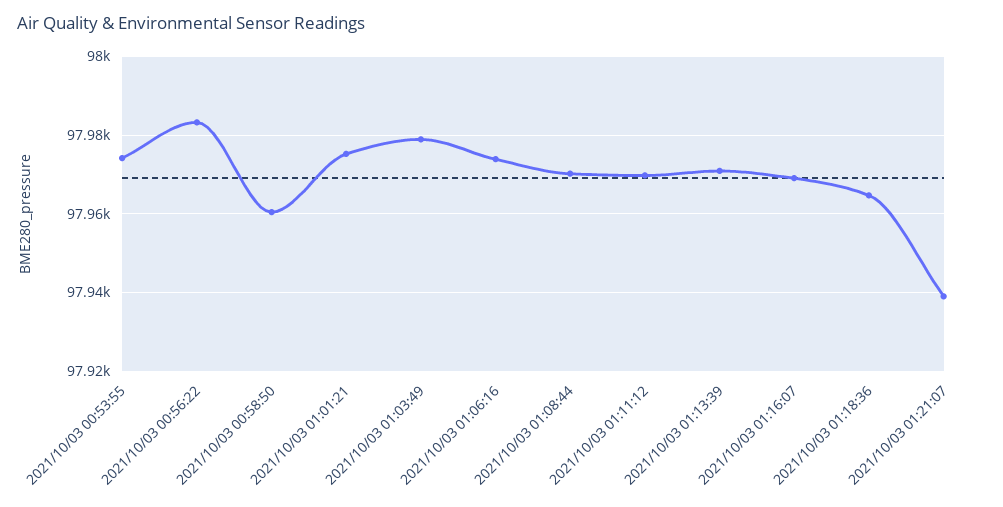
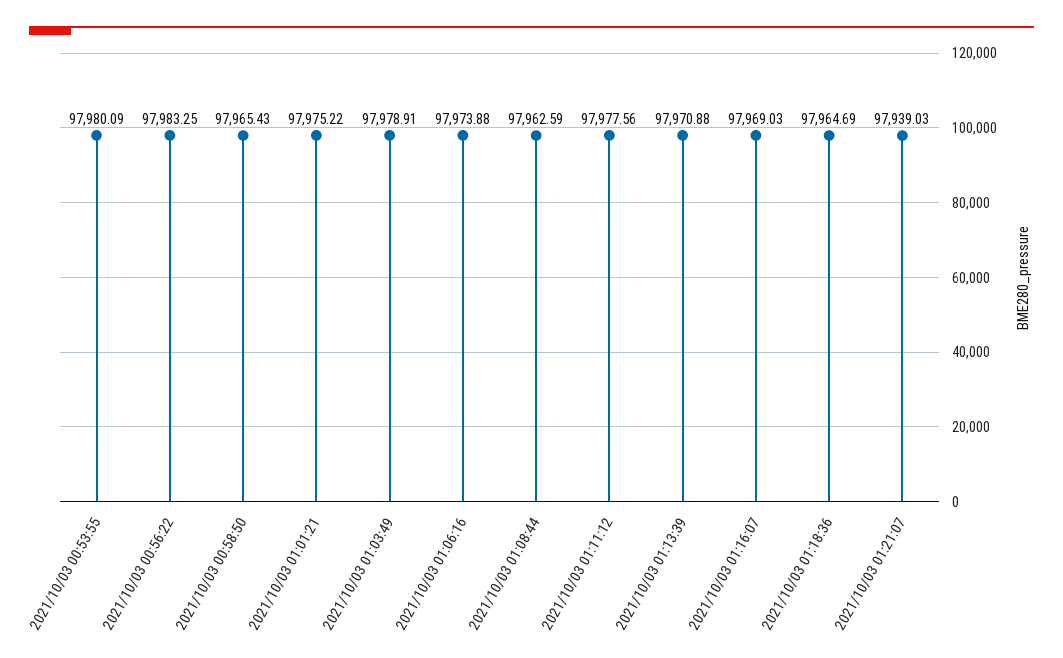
2021/10/03 00:53:55: 97974 -> 97980.09
2021/10/03 00:58:50: 97960 -> 97965.43
2021/10/03 01:08:44: 97970 -> 97962.59
2021/10/03 01:11:12: 97970 -> 97977.56

